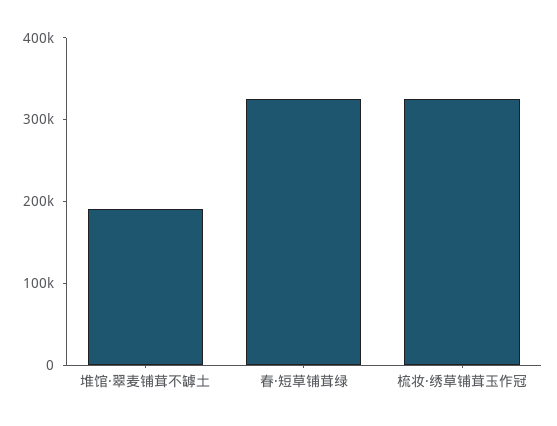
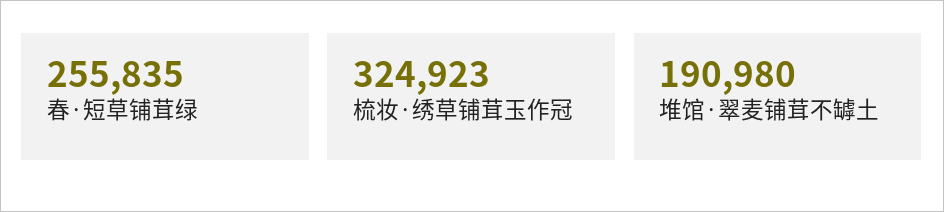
春·短草铺茸绿: 320000 -> 255835

